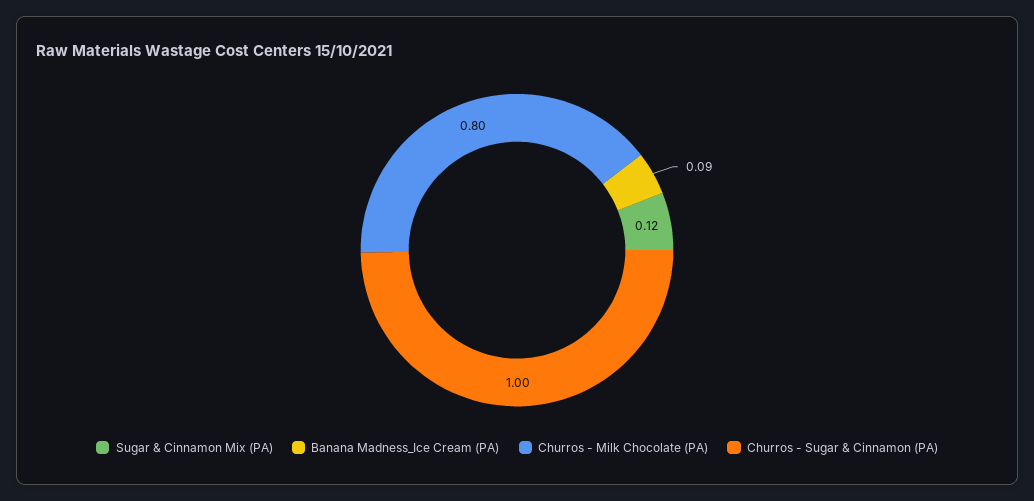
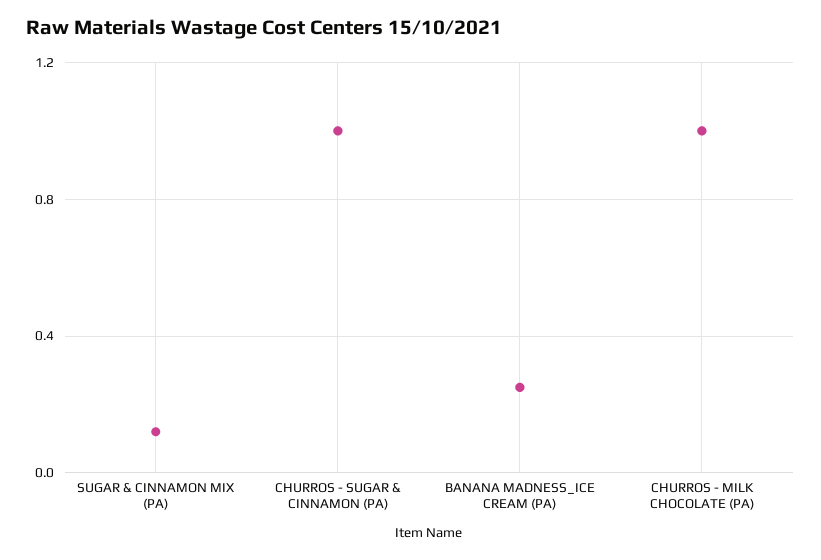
Banana Madness_Ice Cream (PA): 0.09 -> 0.25
Churros - Milk Chocolate (PA): 0.8 -> 1

